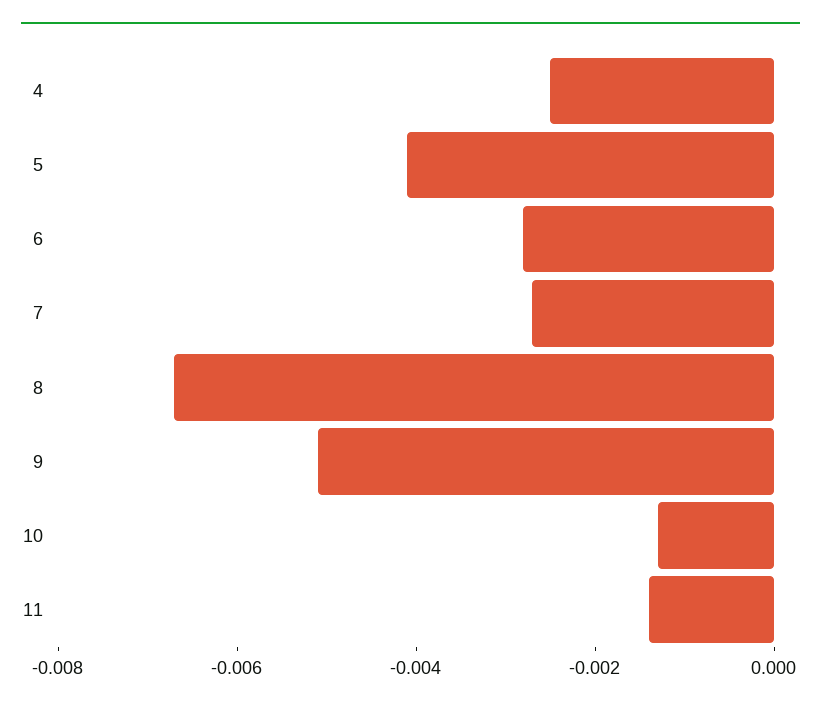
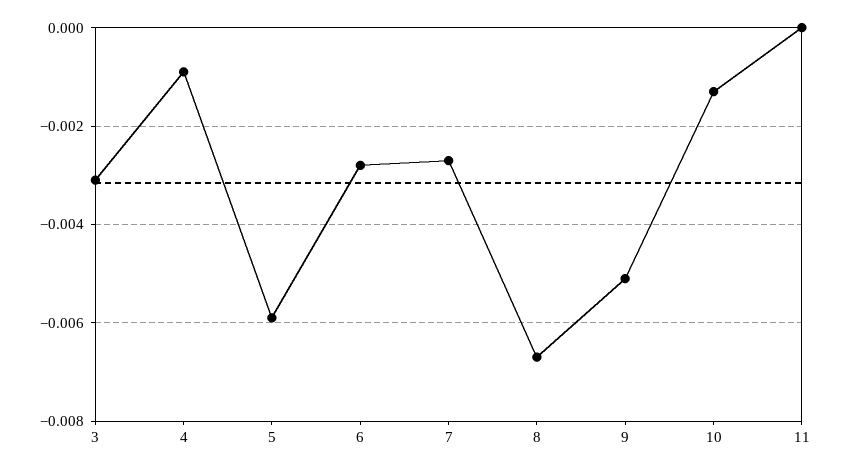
4: -0.0025 -> -0.001
5: -0.004 -> -0.006
11: -0.0015 -> 0
3: none -> -0.003

